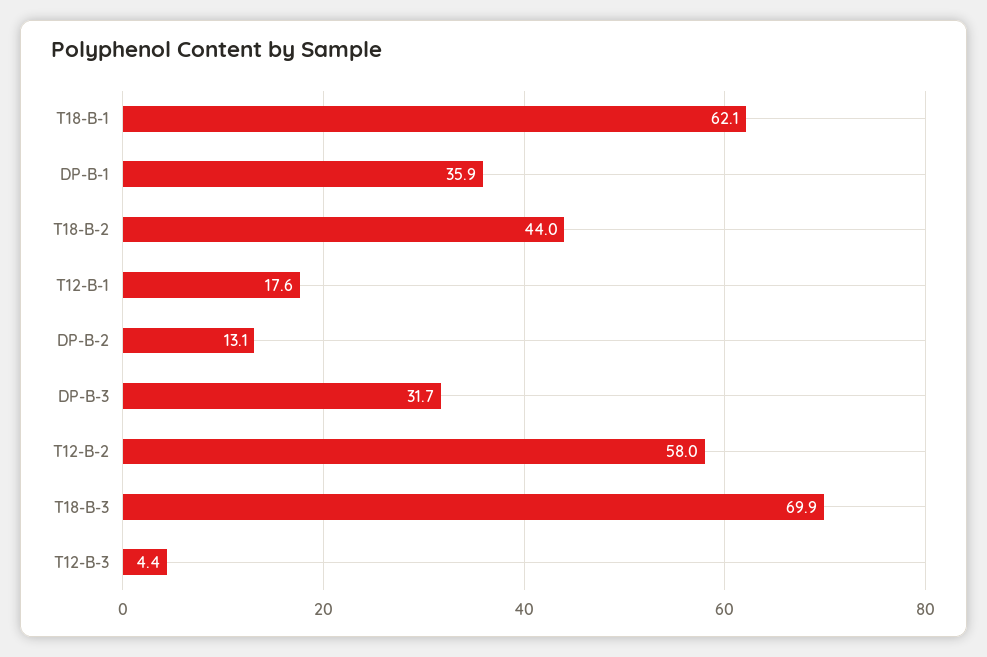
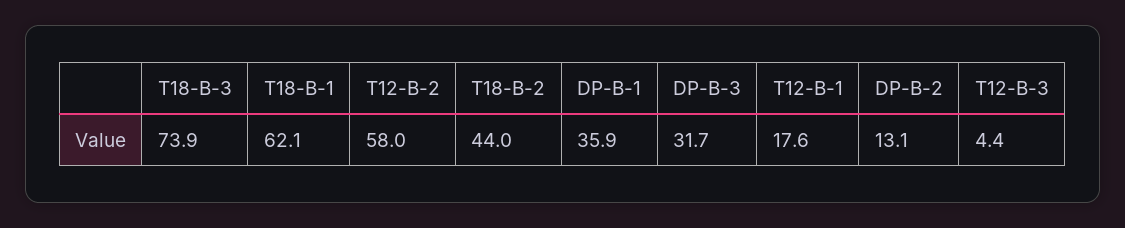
T18-B-3: 69.9 -> 73.9

